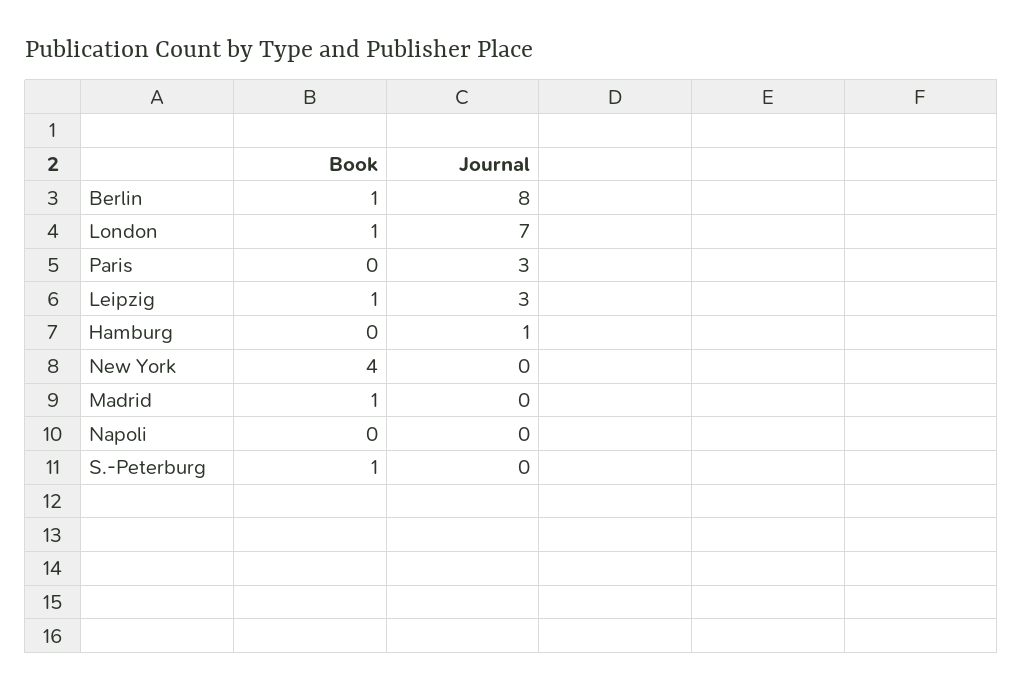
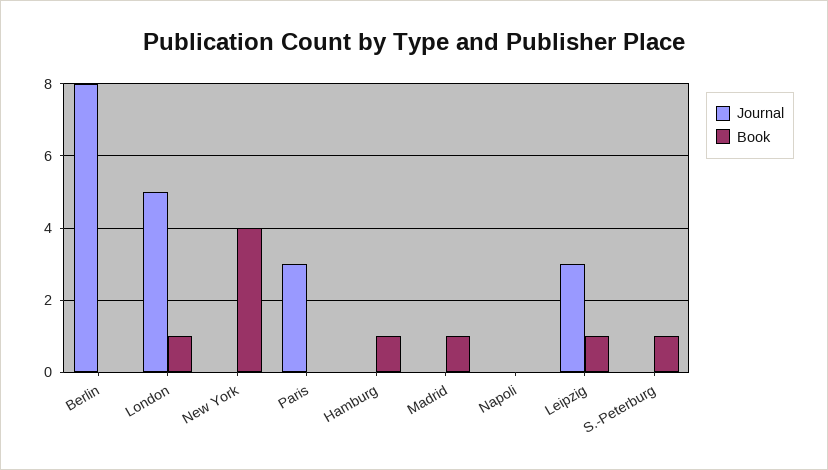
Book, Berlin: 1 -> 0
Journal, London: 7 -> 5
Book, Hamburg: 0 -> 1
Journal, Hamburg: 1 -> 0

